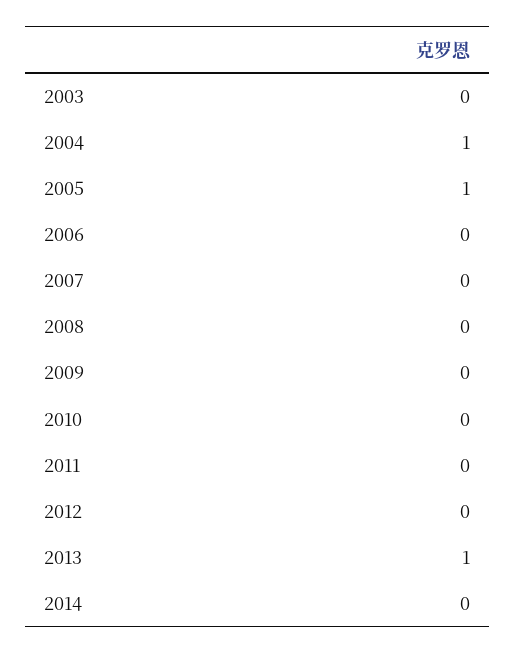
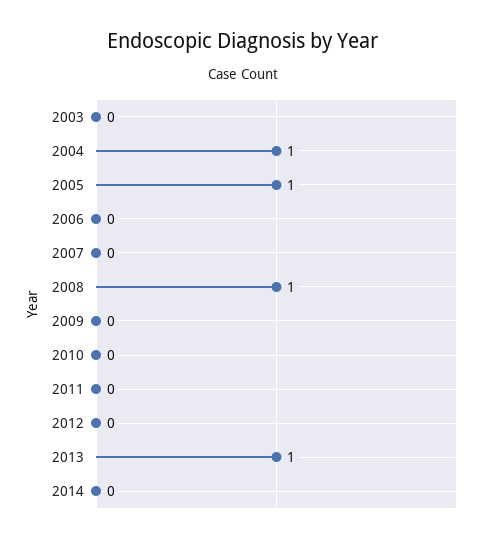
2008: 0 -> 1

